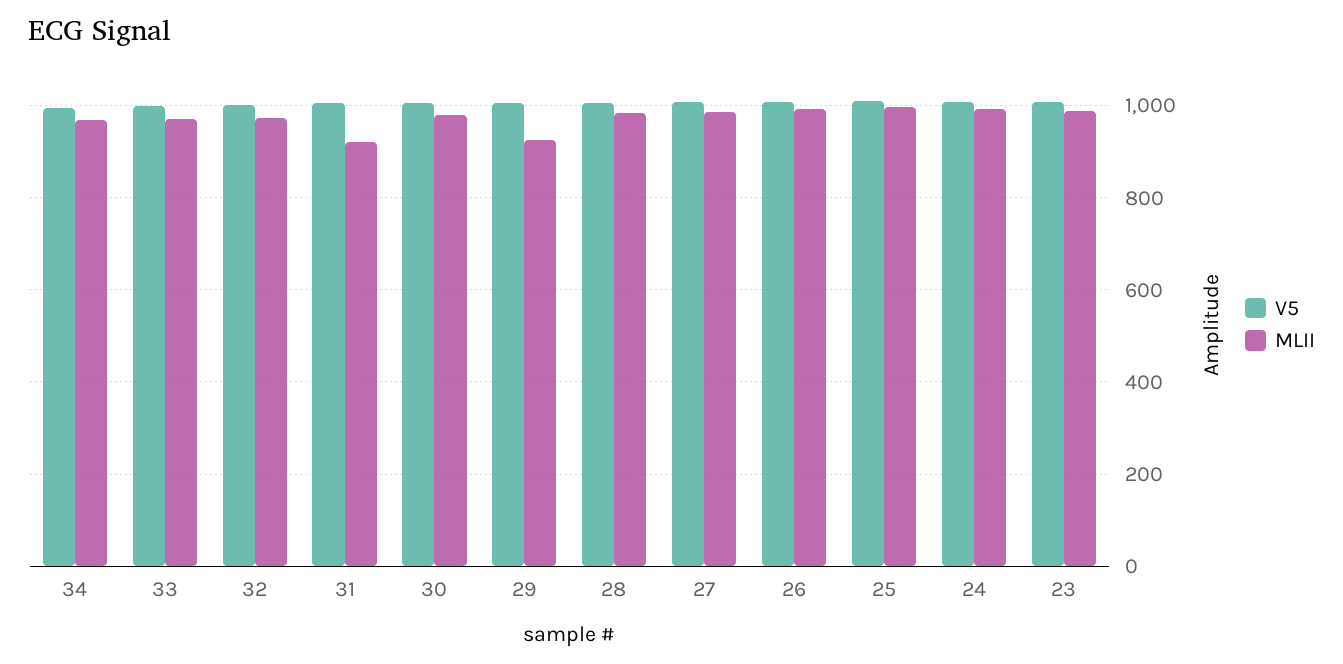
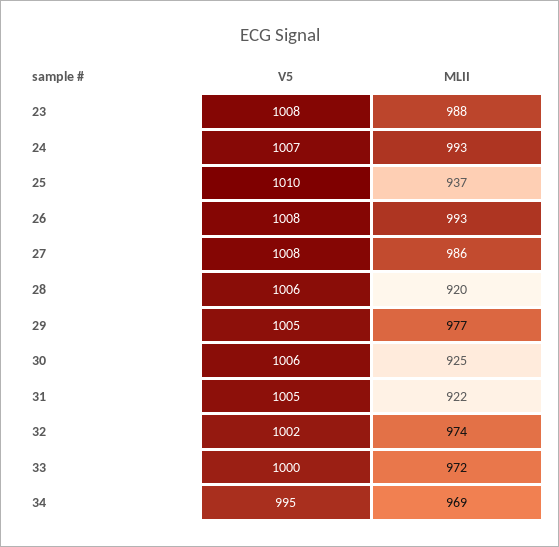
MLII, 30: 980 -> 925
MLII, 29: 920 -> 977
MLII, 28: 980 -> 920
MLII, 25: 1000 -> 937

